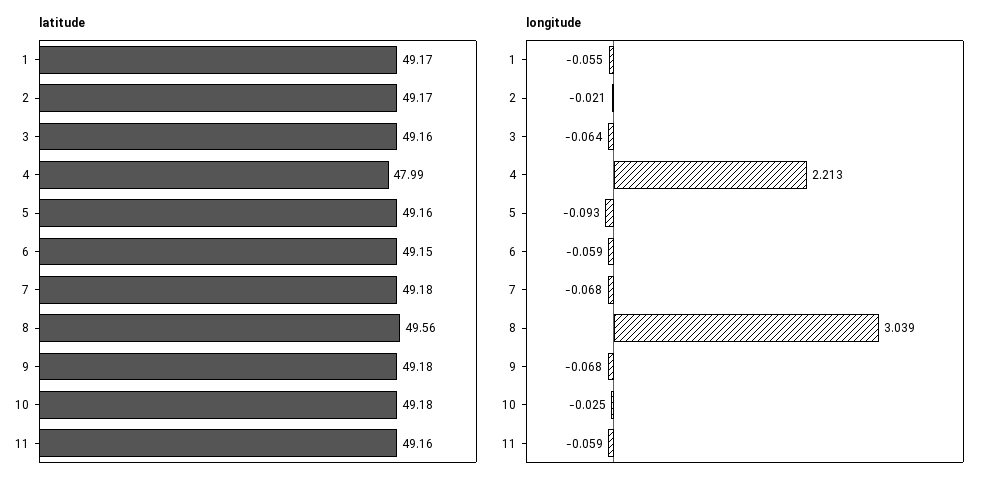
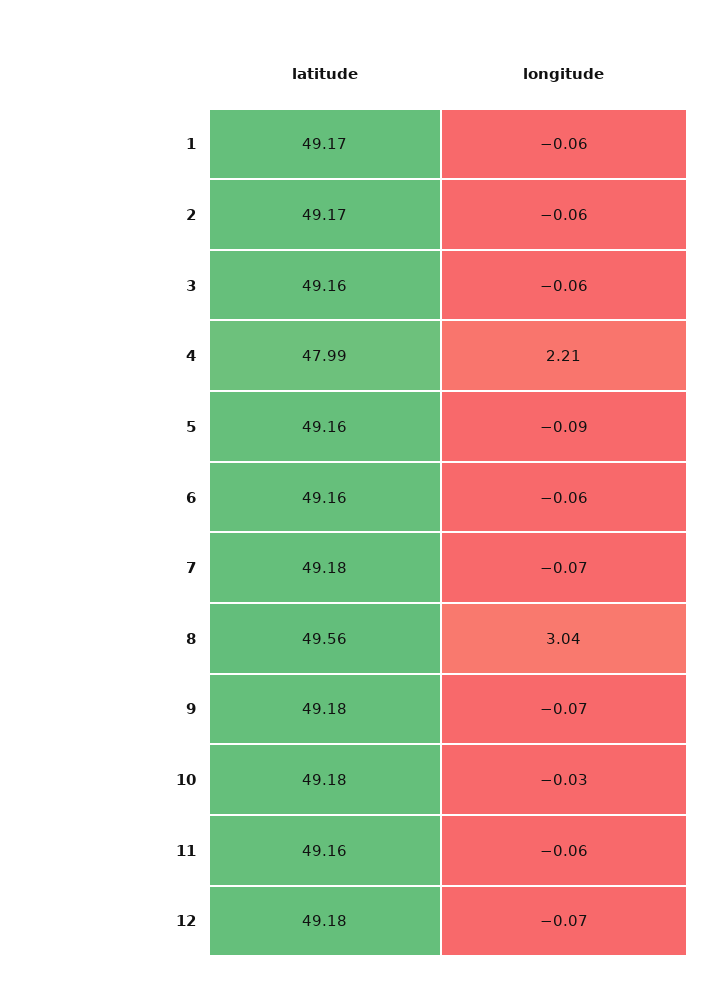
latitude, 6: 49.15 -> 49.16
longitude, 2: -0.021 -> -0.06
latitude, 12: none -> 49.18
longitude, 12: none -> -0.07

